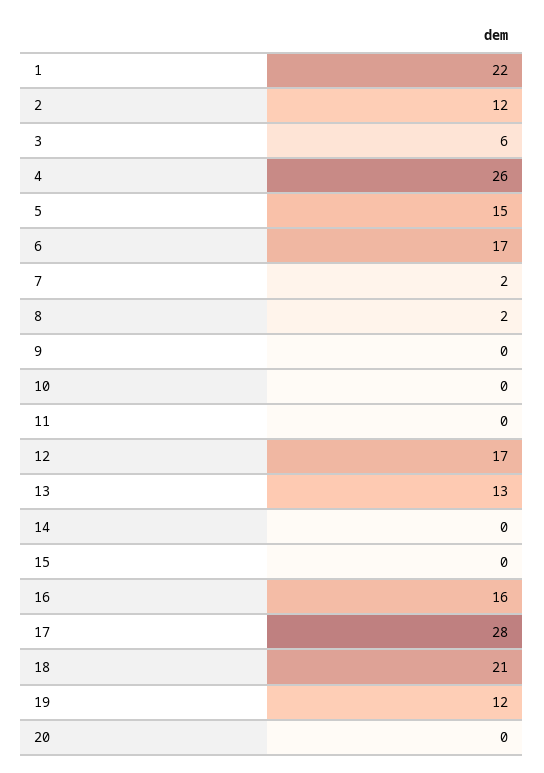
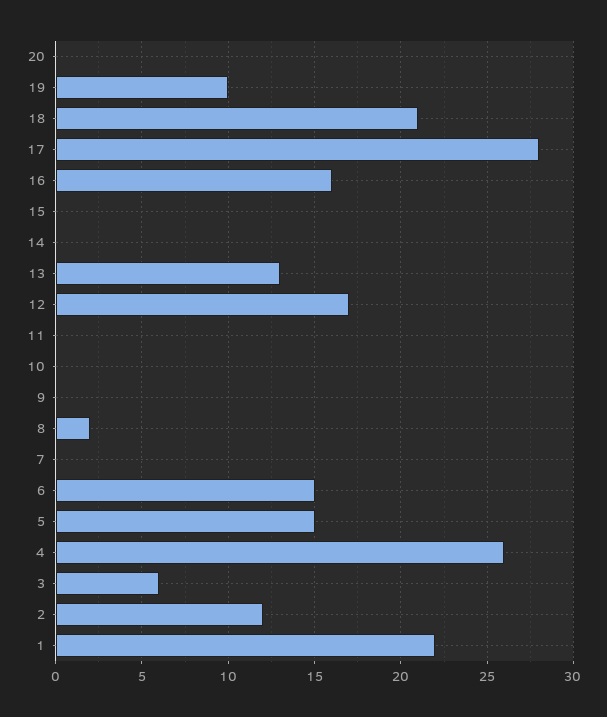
6: 17 -> 15
7: 2 -> 0
19: 12 -> 10

